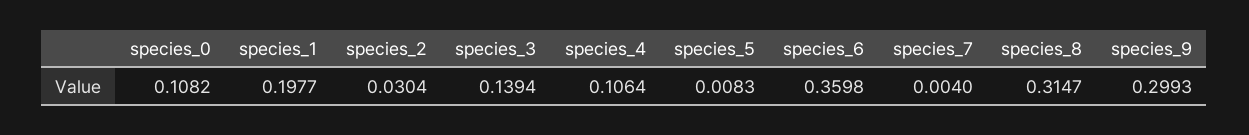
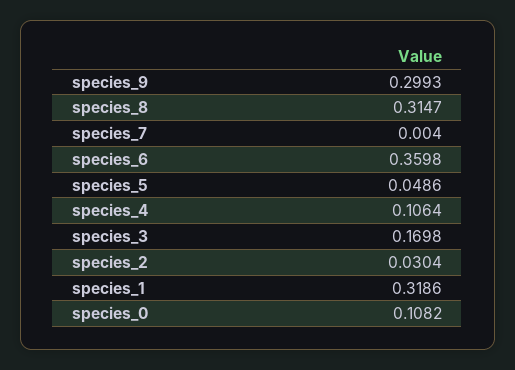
species_1: 0.1977 -> 0.3186
species_3: 0.1394 -> 0.1698
species_5: 0.0083 -> 0.0486

